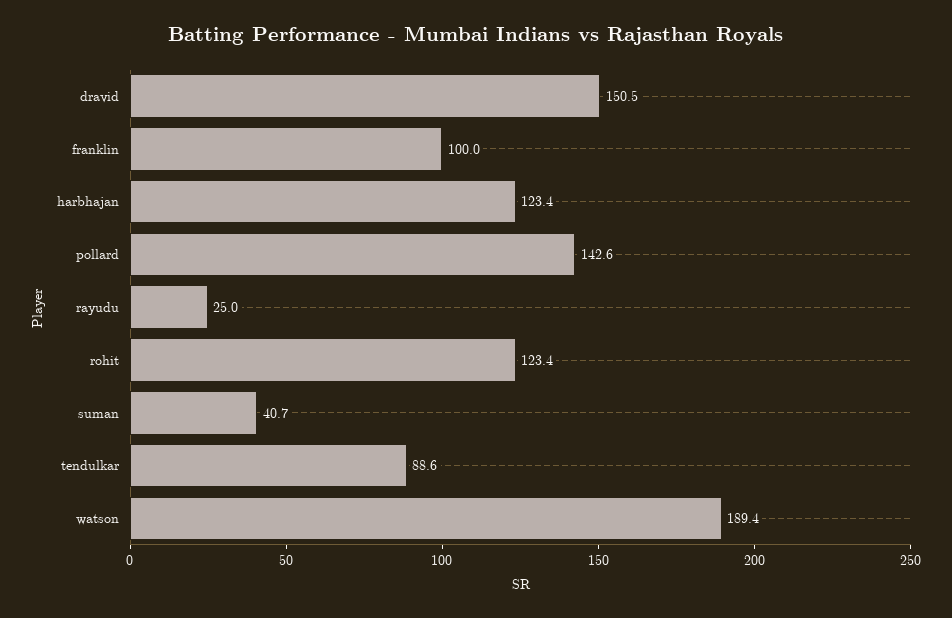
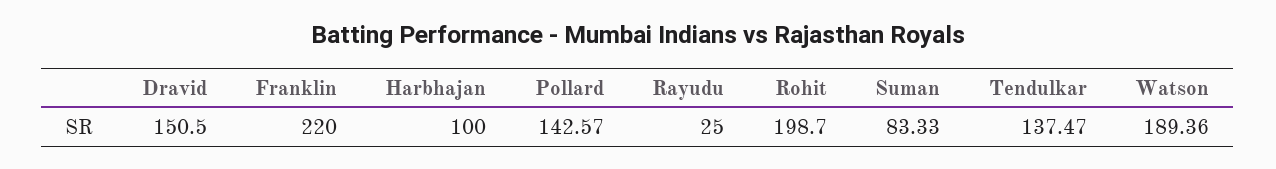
franklin: 100 -> 220
harbhajan: 123.4 -> 100
rohit: 123.4 -> 198.7
suman: 40.7 -> 83.33
tendulkar: 88.6 -> 137.47

